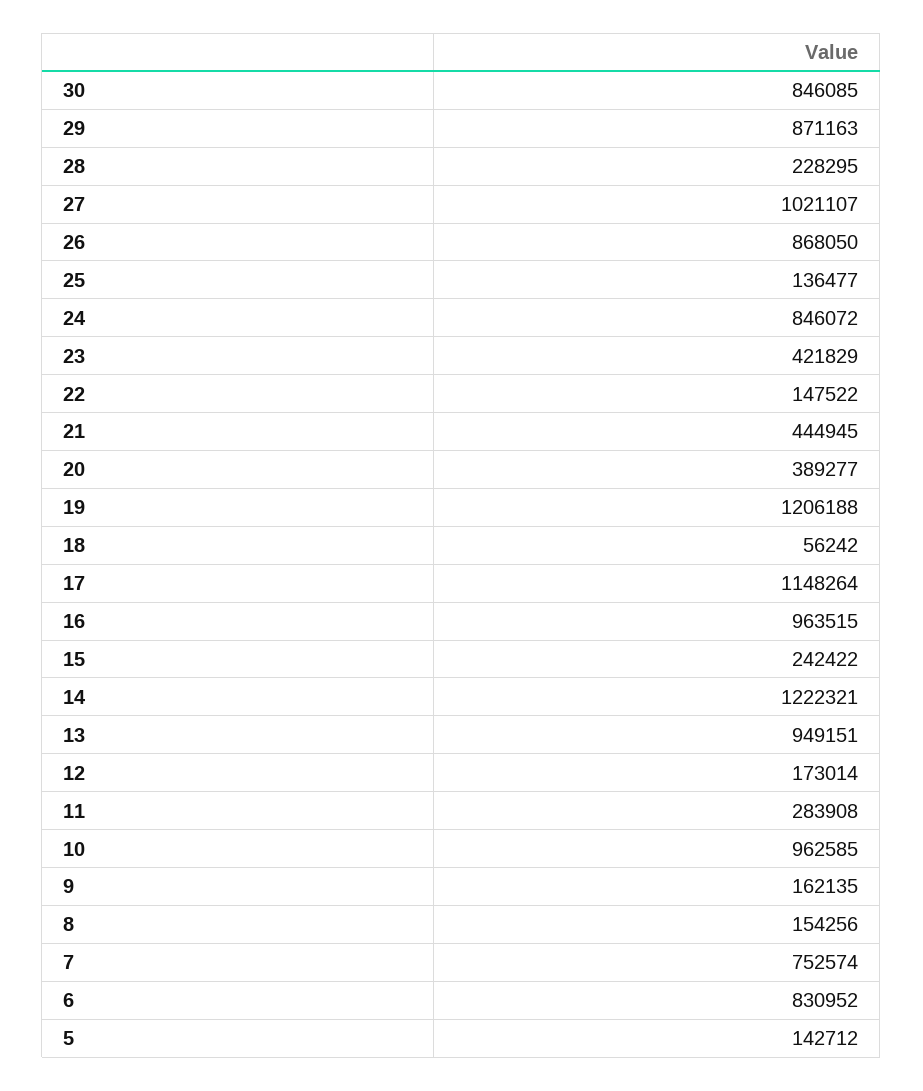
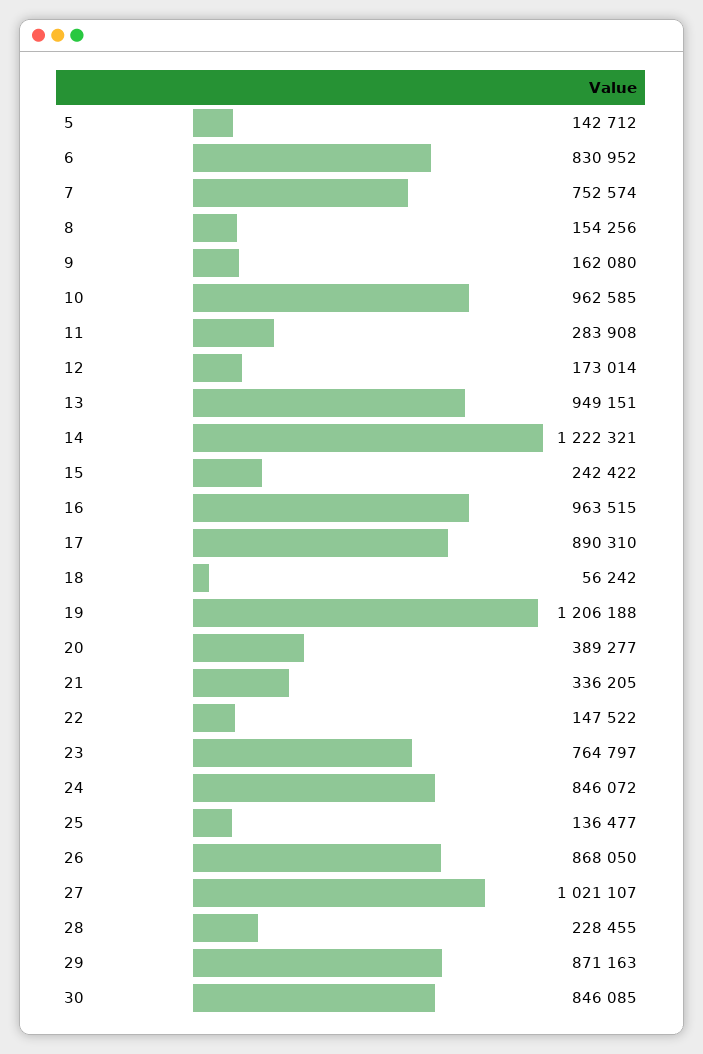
28: 228295 -> 228455
23: 421829 -> 764797
21: 444945 -> 336205
17: 1148264 -> 890310
9: 162135 -> 162080

